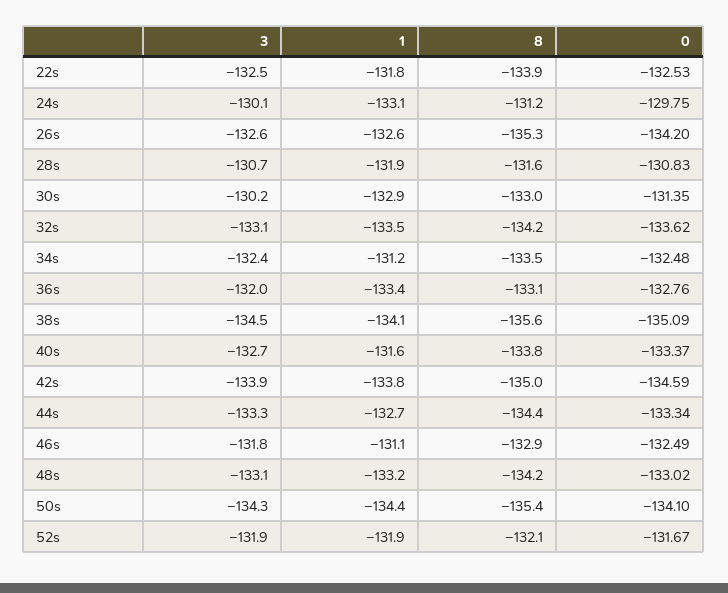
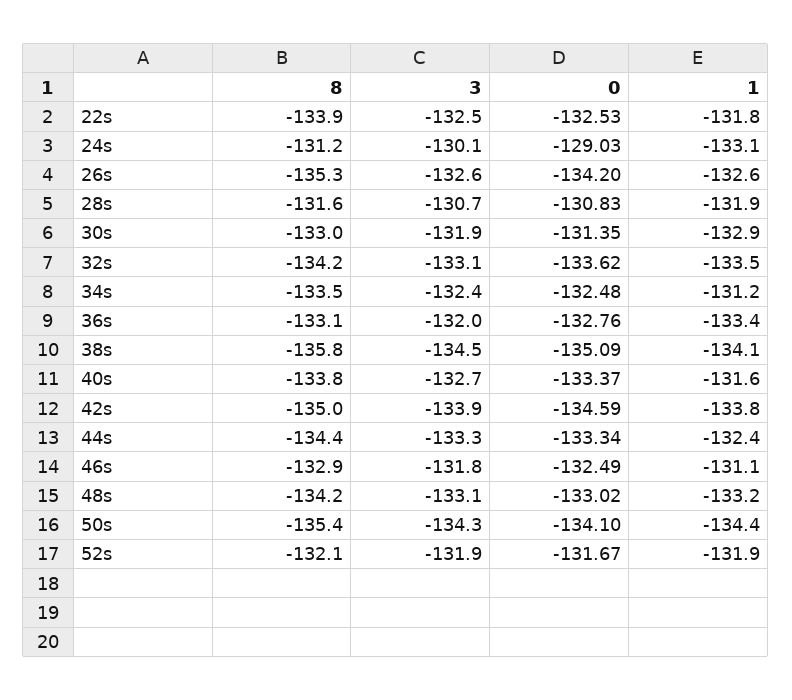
0, 24s: -129.75 -> -129.03
3, 30s: -130.2 -> -131.9
8, 38s: -135.6 -> -135.8
1, 44s: -132.7 -> -132.4

